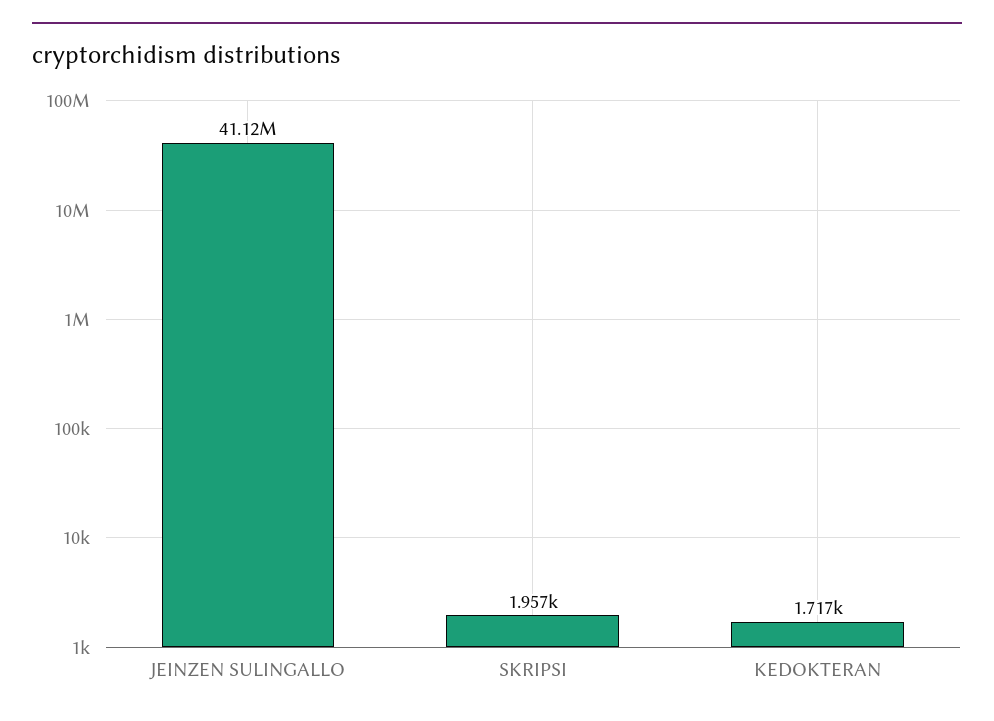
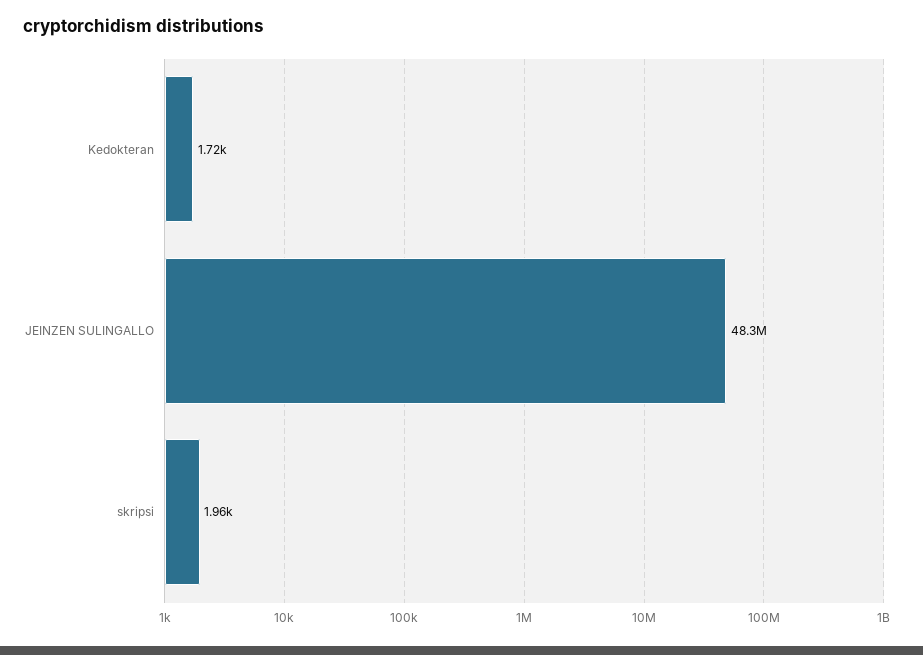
JEINZEN SULINGALLO: 41120000 -> 48300000

